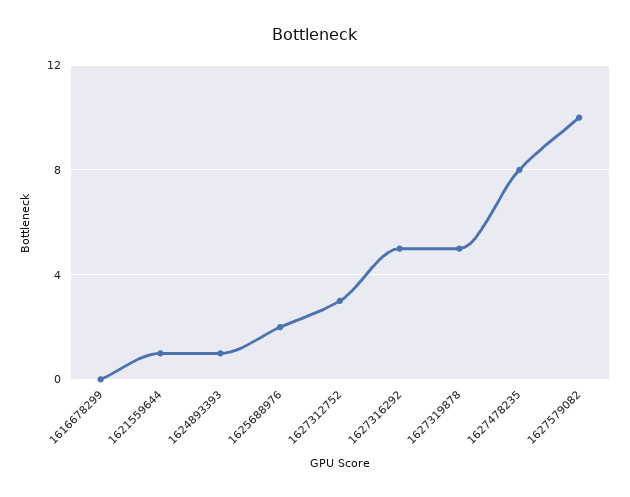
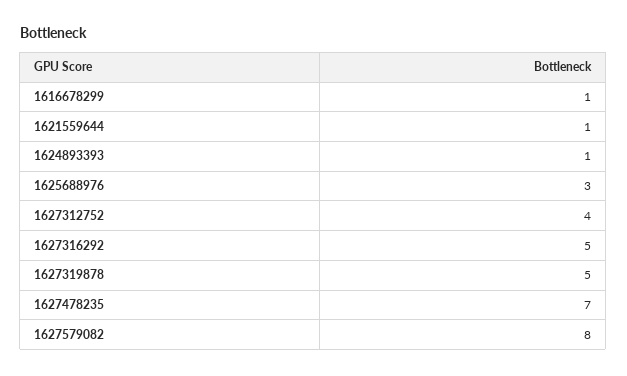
1616678299: 0 -> 1
1625688976: 2 -> 3
1627312752: 3 -> 4
1627478235: 8 -> 7
1627579082: 10 -> 8

